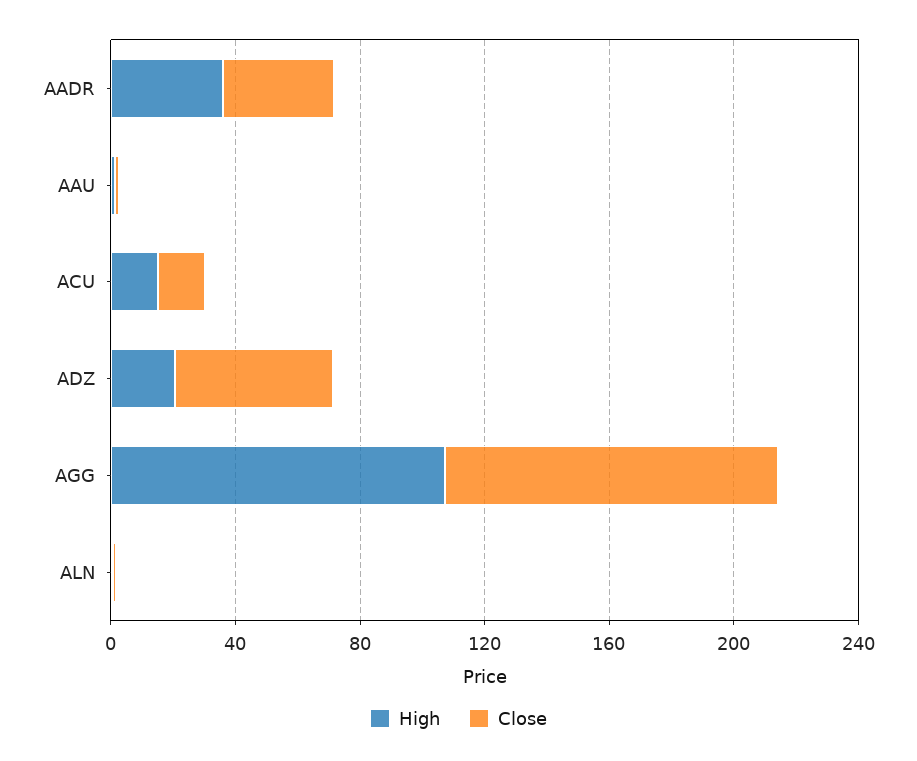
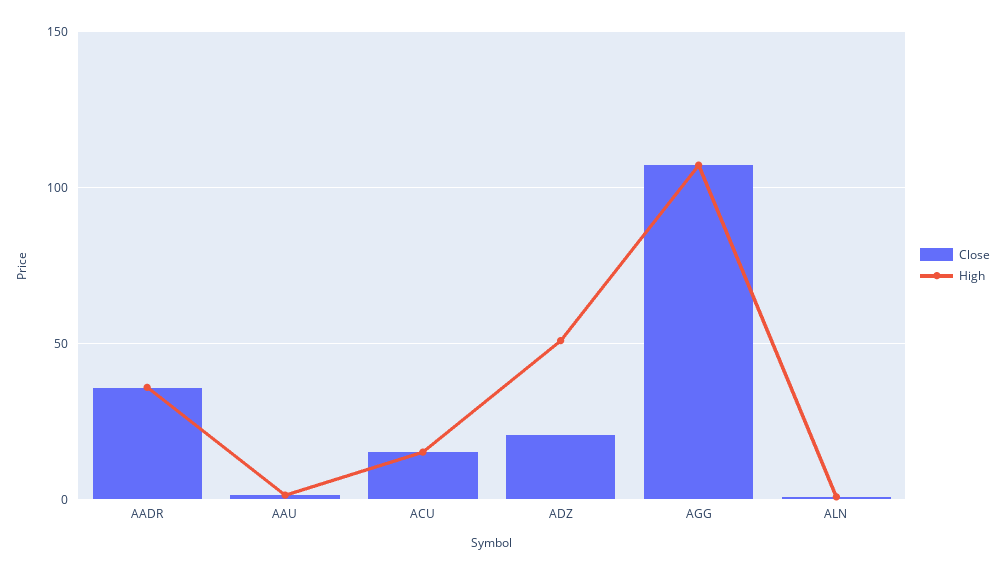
High, ADZ: 20 -> 50
Close, ADZ: 50 -> 20

